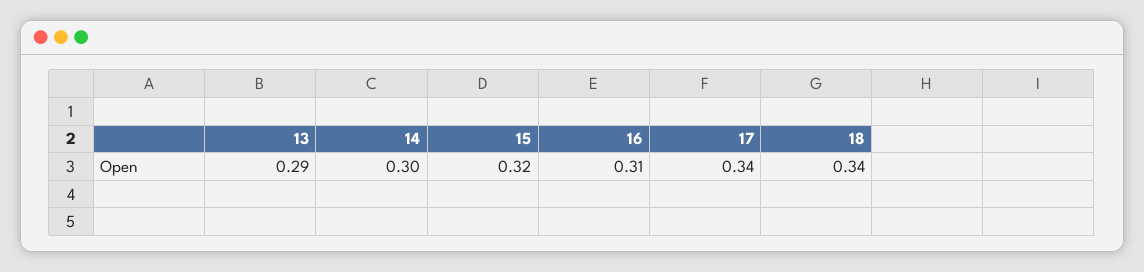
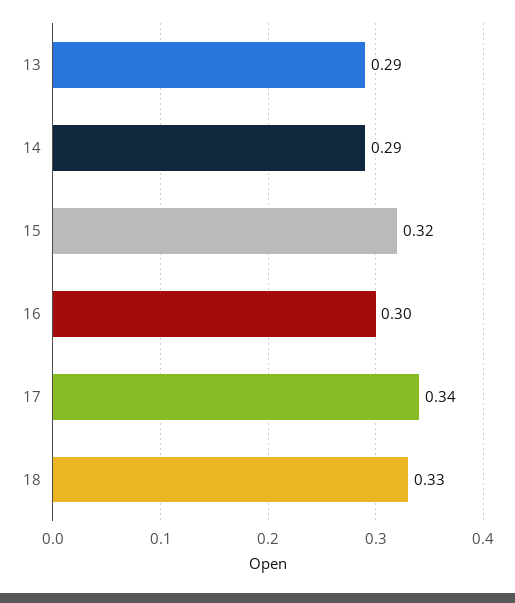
14: 0.3 -> 0.29
16: 0.31 -> 0.3
18: 0.34 -> 0.33

